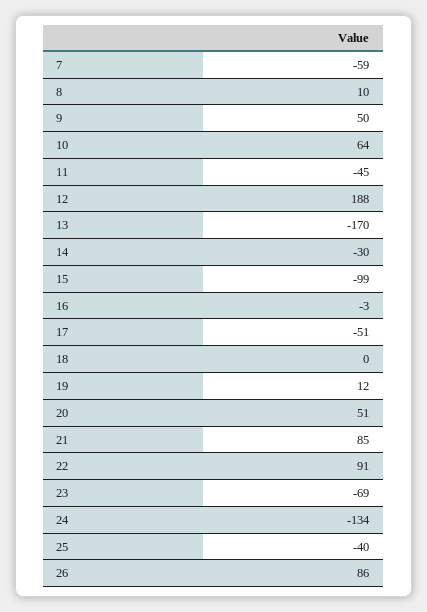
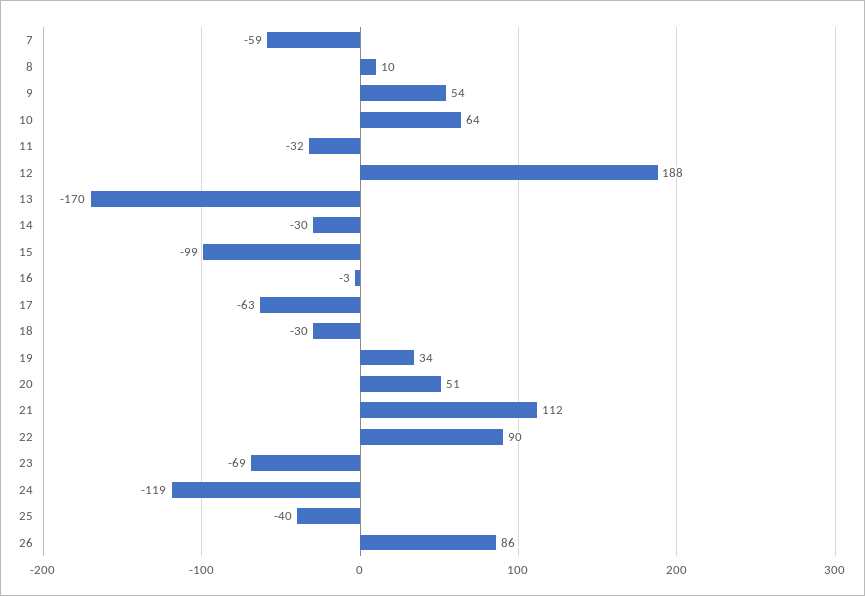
9: 50 -> 54
11: -45 -> -32
17: -51 -> -63
18: 0 -> -30
19: 12 -> 34
21: 85 -> 112
22: 91 -> 90
24: -134 -> -119

